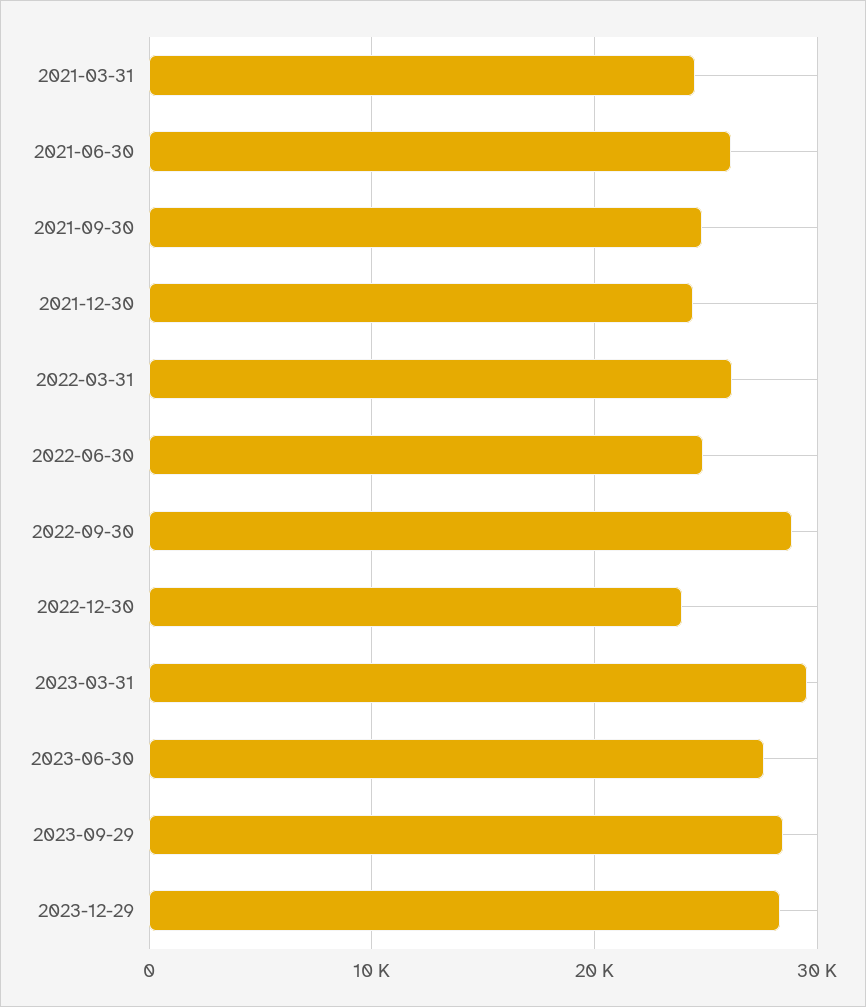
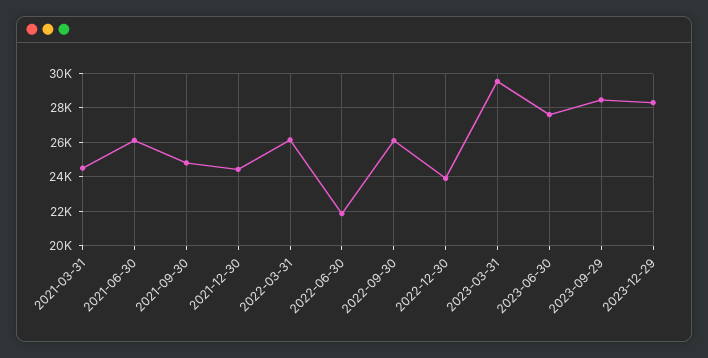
2022-06-30: 25000 -> 22000
2022-09-30: 29000 -> 26000

